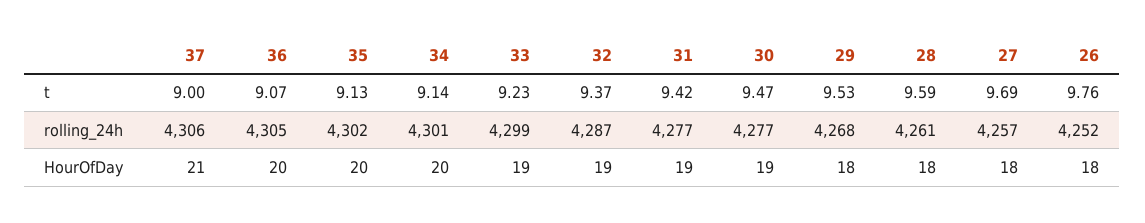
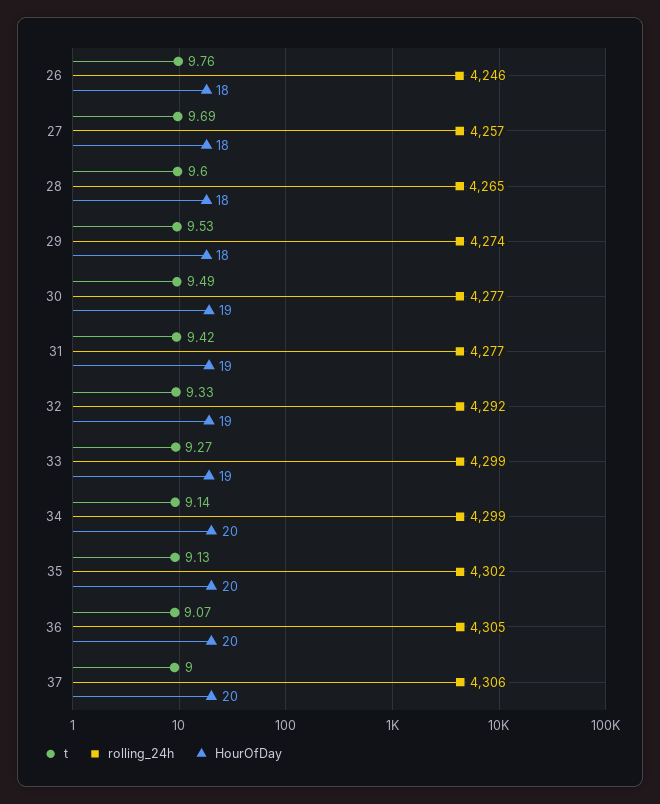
t, 33: 9.23 -> 9.27
t, 32: 9.37 -> 9.33
t, 30: 9.47 -> 9.49
t, 28: 9.59 -> 9.6
rolling_24h, 34: 4301 -> 4299
rolling_24h, 32: 4287 -> 4292
rolling_24h, 29: 4268 -> 4274
rolling_24h, 28: 4261 -> 4265
rolling_24h, 26: 4252 -> 4246
HourOfDay, 37: 21 -> 20

